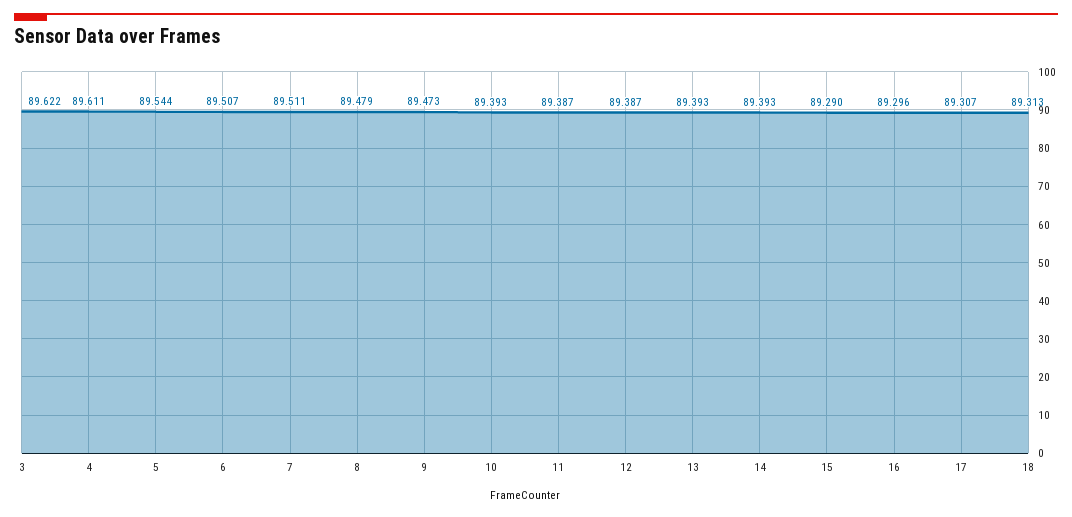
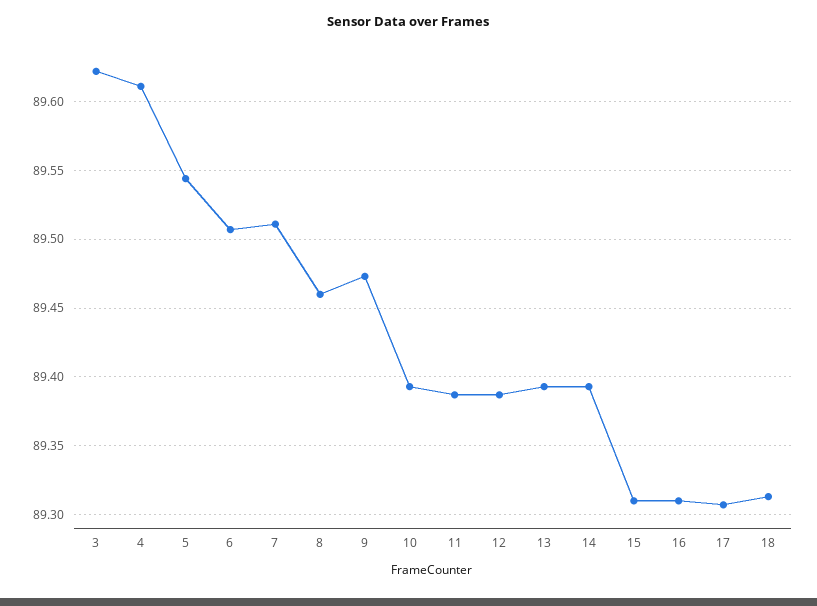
8: 89.479 -> 89.46
15: 89.29 -> 89.31
16: 89.296 -> 89.31

